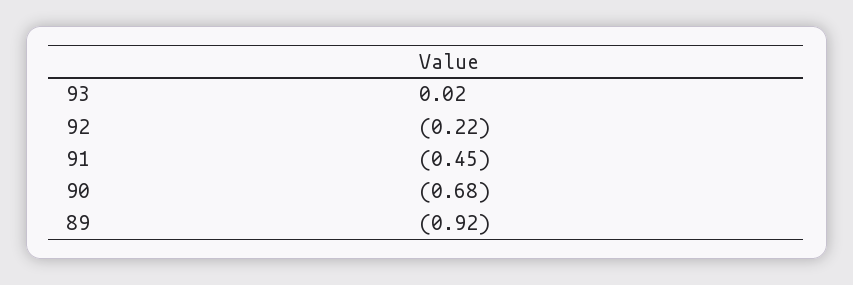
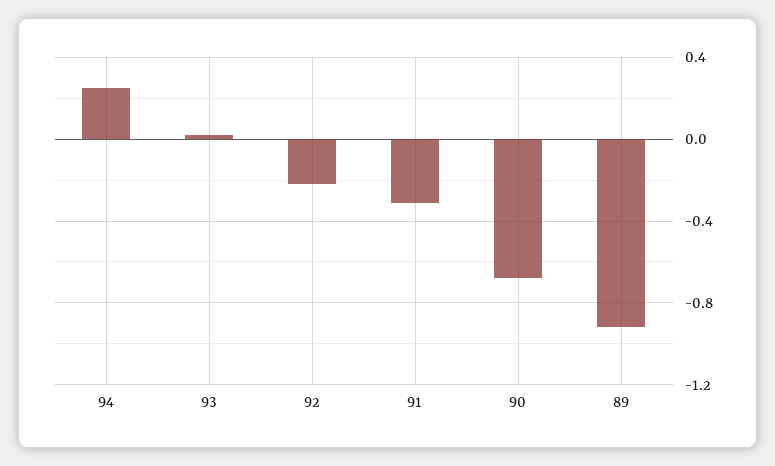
91: -0.45 -> -0.3
94: none -> 0.25

